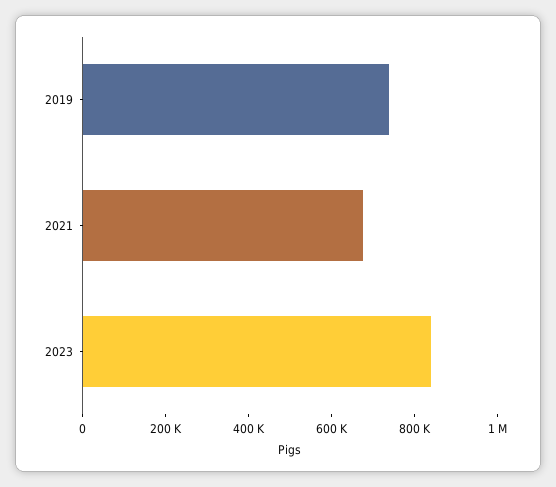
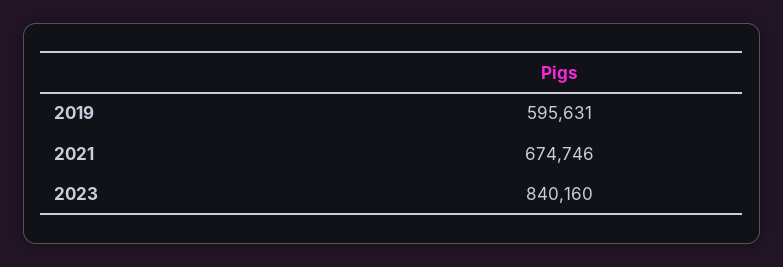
2019: 750000 -> 595631

